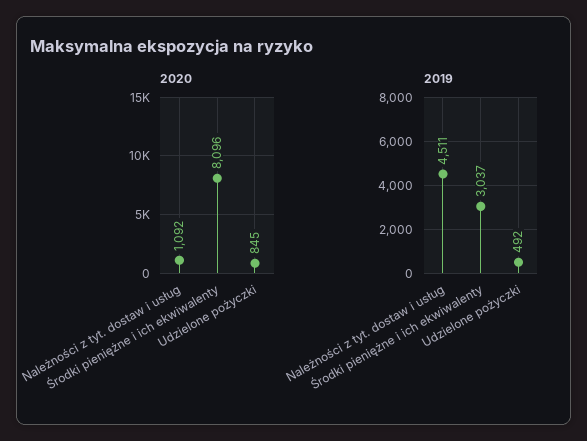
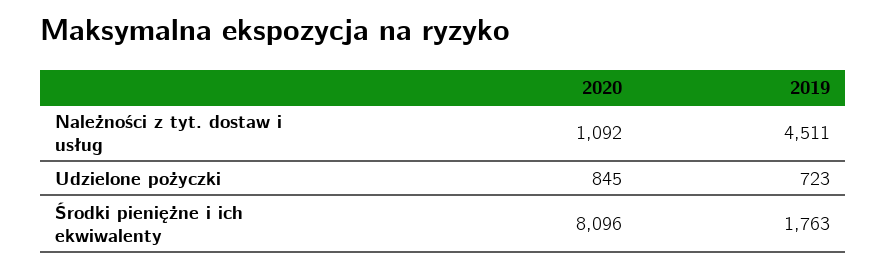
2019, Środki pieniężne i ich ekwiwalenty: 3037 -> 1763
2019, Udzielone pożyczki: 492 -> 723

